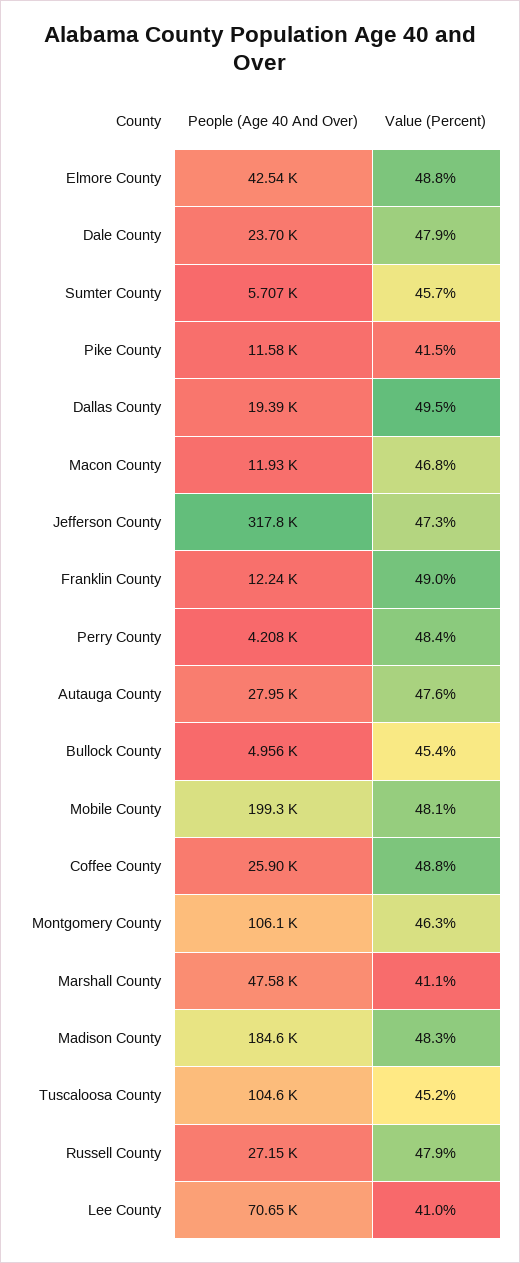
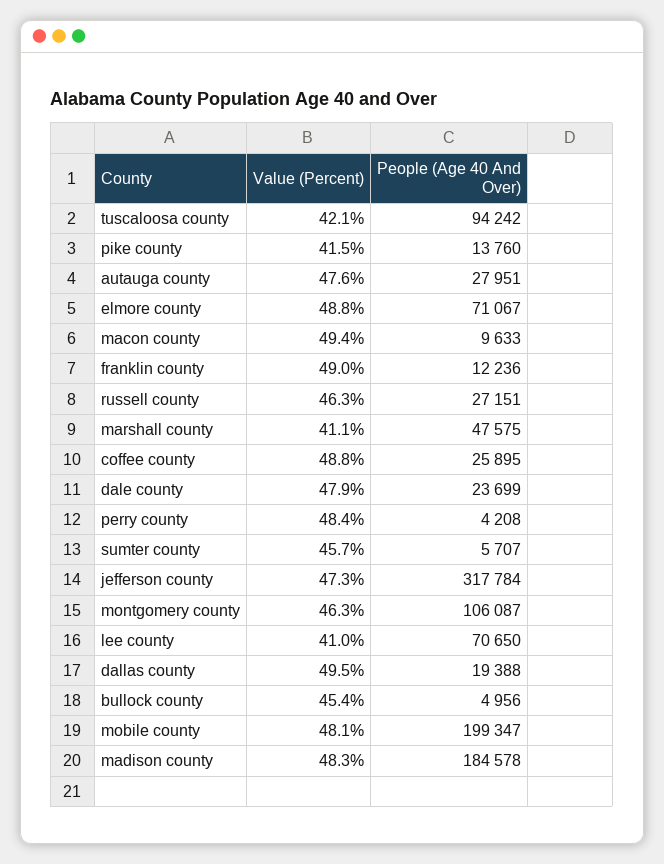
People (Age 40 And Over), Elmore County: 42540 -> 71067
People (Age 40 And Over), Pike County: 11580 -> 13760
People (Age 40 And Over), Macon County: 11930 -> 9633
Value (Percent), Macon County: 46.8 -> 49.4
People (Age 40 And Over), Tuscaloosa County: 104600 -> 94242
Value (Percent), Tuscaloosa County: 45.2 -> 42.1
Value (Percent), Russell County: 47.9 -> 46.3

